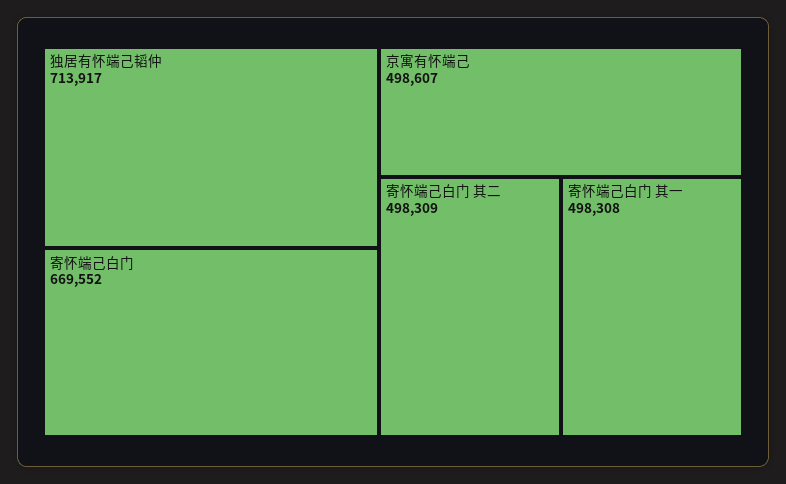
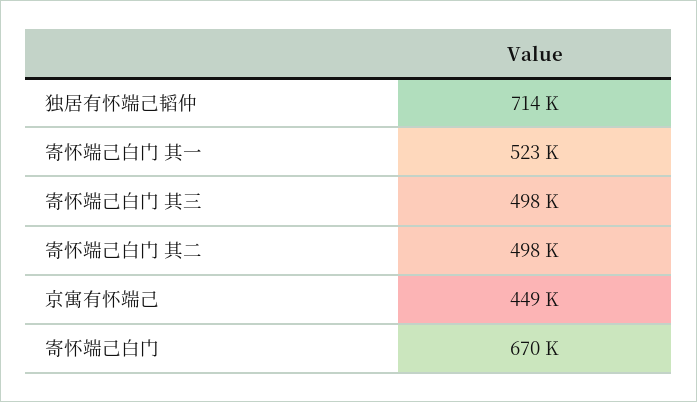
京寓有怀端己: 498607 -> 449000
寄怀端己白门 其一: 498308 -> 523000
寄怀端己白门 其三: none -> 498000

